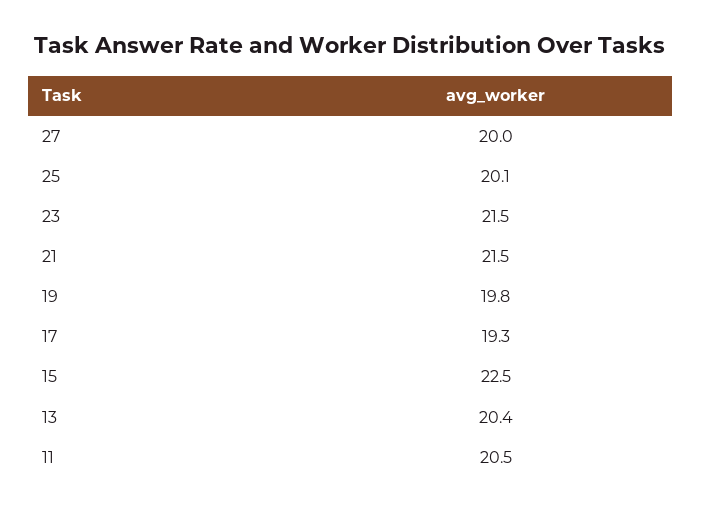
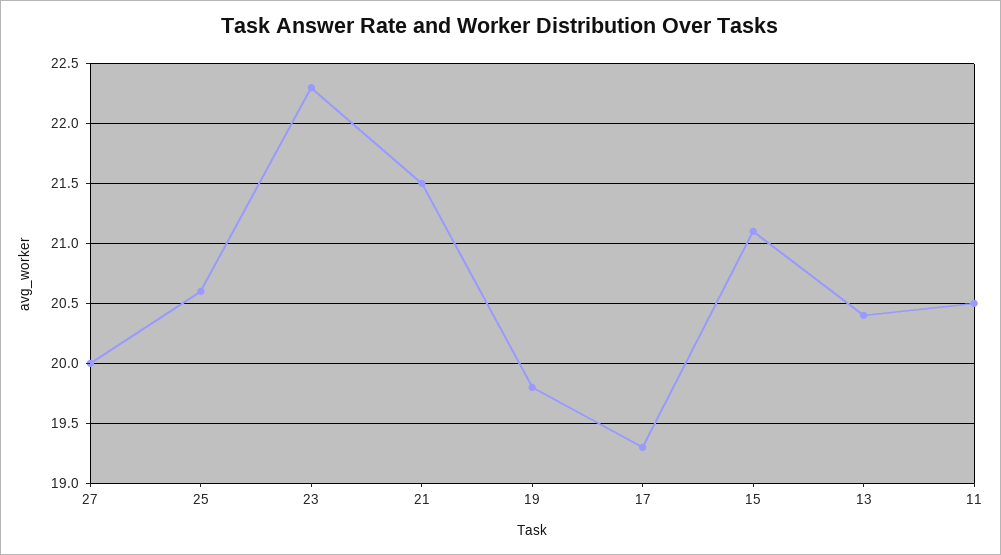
25: 20.1 -> 20.6
23: 21.5 -> 22.3
15: 22.5 -> 21.1

